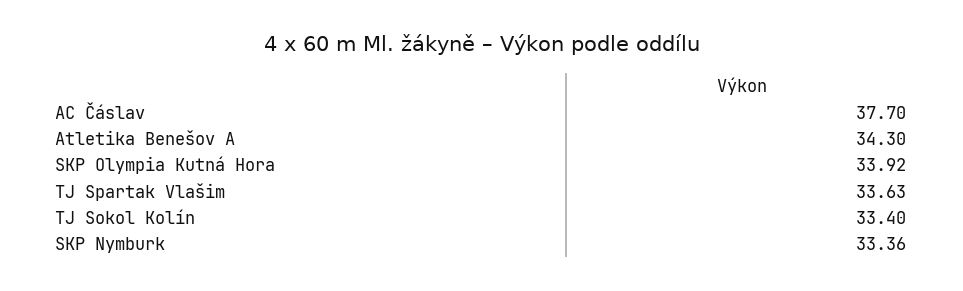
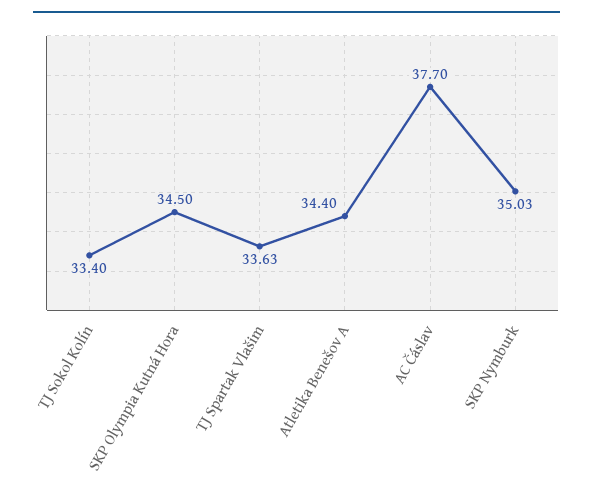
Atletika Benešov A: 34.3 -> 34.4
SKP Olympia Kutná Hora: 33.92 -> 34.5
SKP Nymburk: 33.36 -> 35.03

